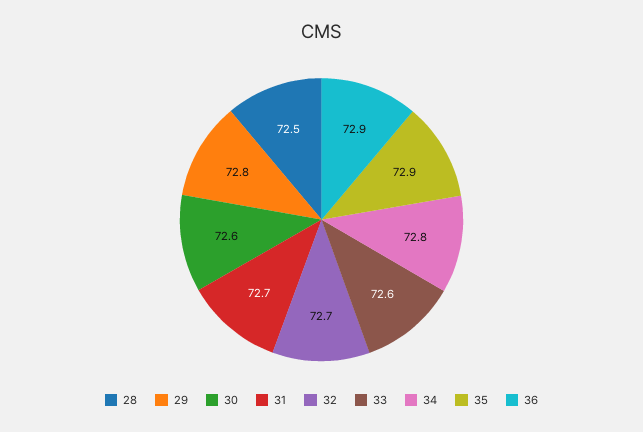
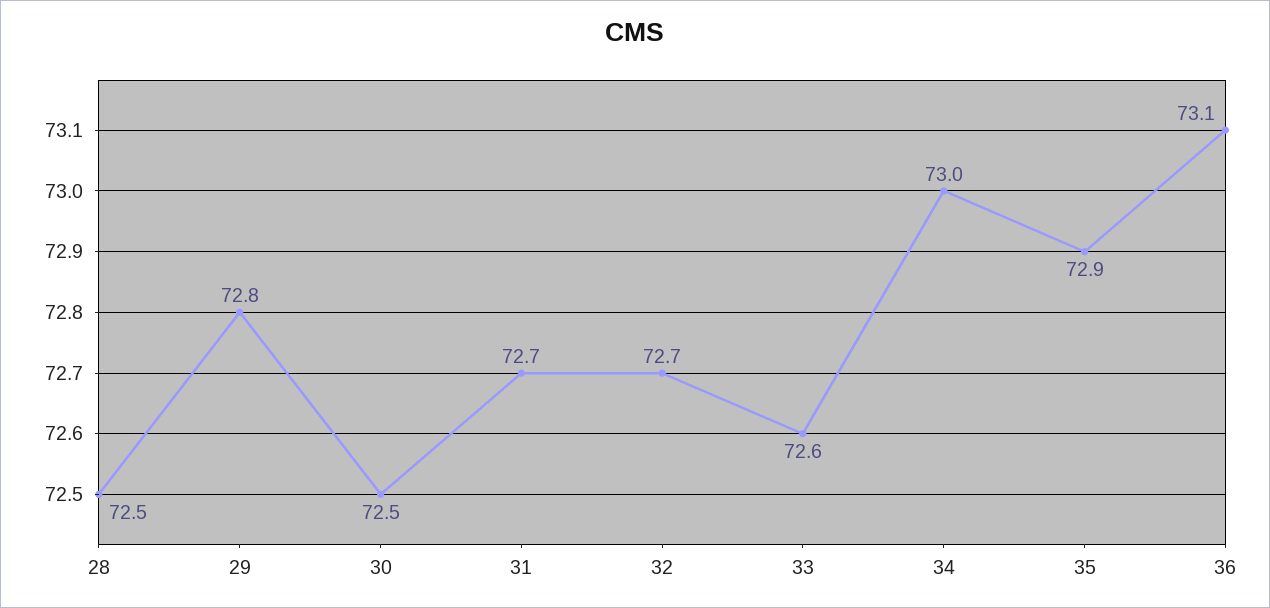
30: 72.6 -> 72.5
34: 72.8 -> 73
36: 72.9 -> 73.1

